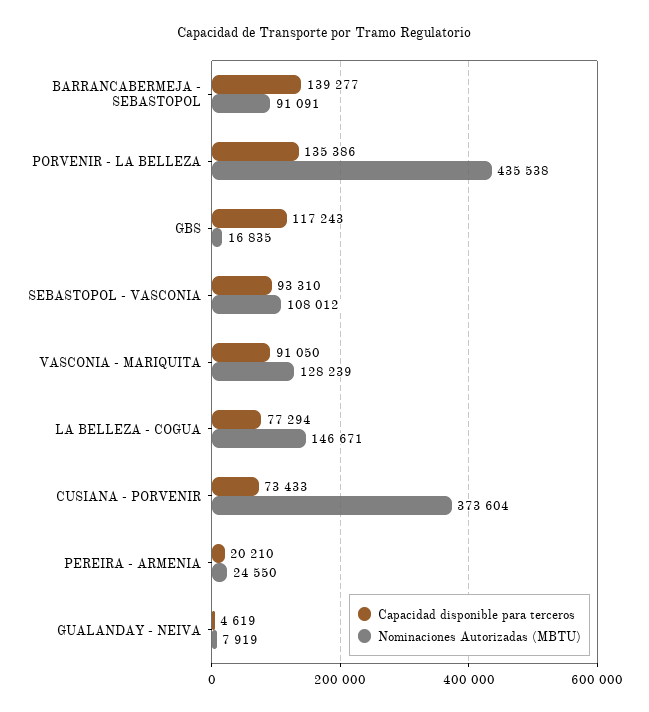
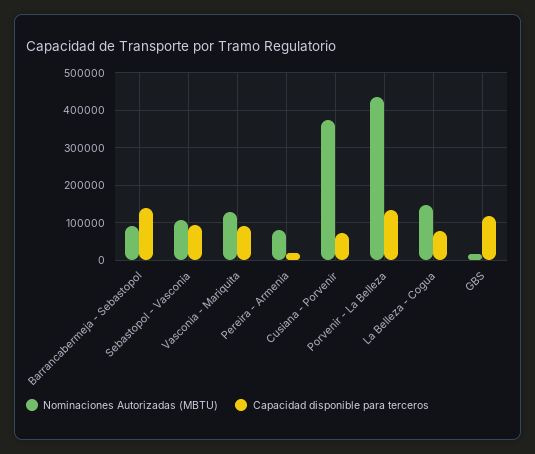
Nominaciones Autorizadas (MBTU), PEREIRA - ARMENIA: 24550 -> 80000
Capacidad disponible para terceros, GUALANDAY - NEIVA: 4619 -> none
Nominaciones Autorizadas (MBTU), GUALANDAY - NEIVA: 7919 -> none

